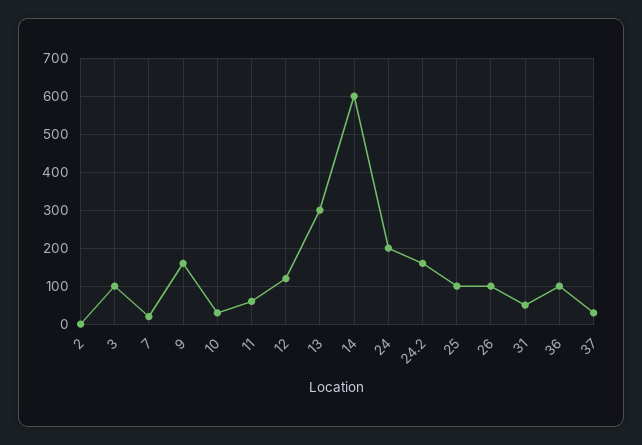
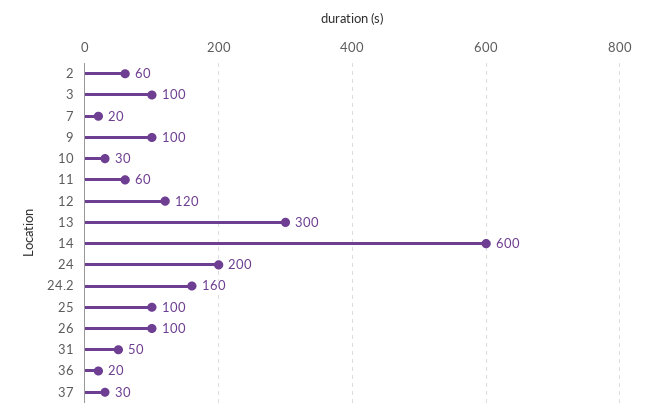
2: 0 -> 60
9: 160 -> 100
36: 100 -> 20

